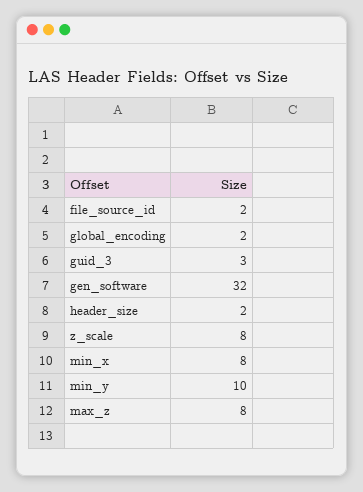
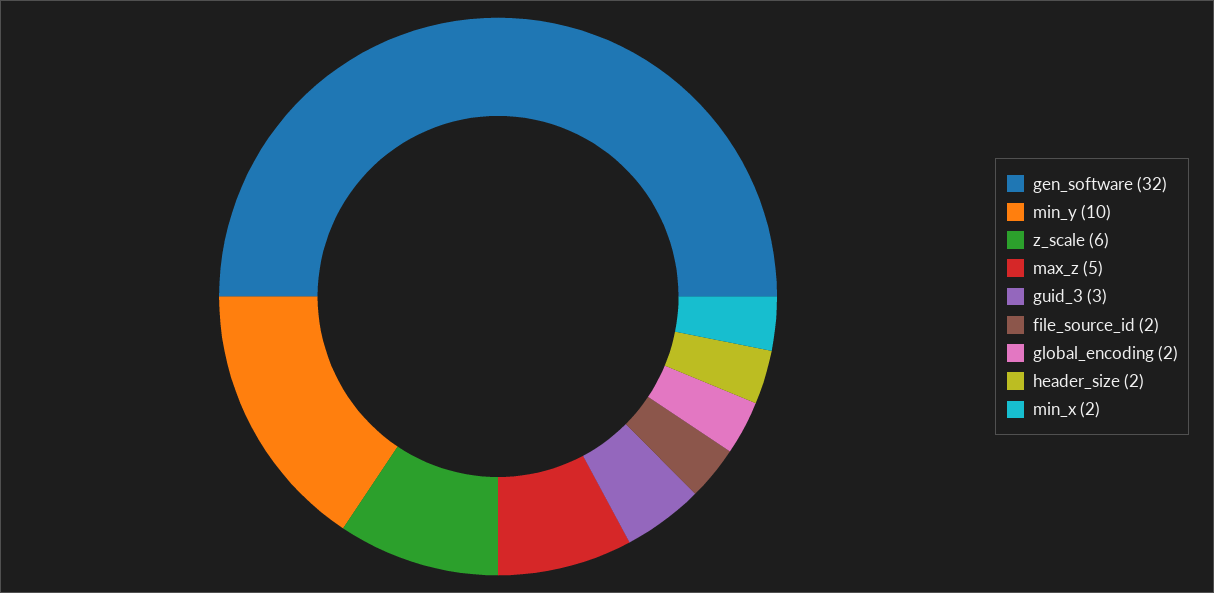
z_scale: 8 -> 6
min_x: 8 -> 2
max_z: 8 -> 5

